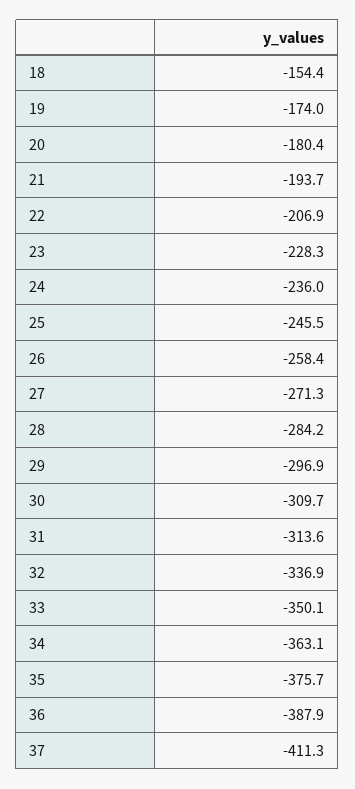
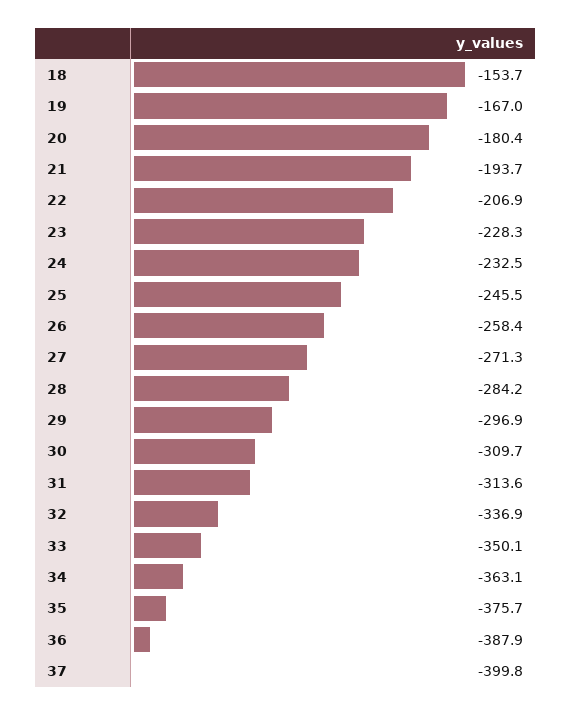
18: -154.4 -> -153.7
19: -174 -> -167
24: -236 -> -232.5
37: -411.3 -> -399.8

